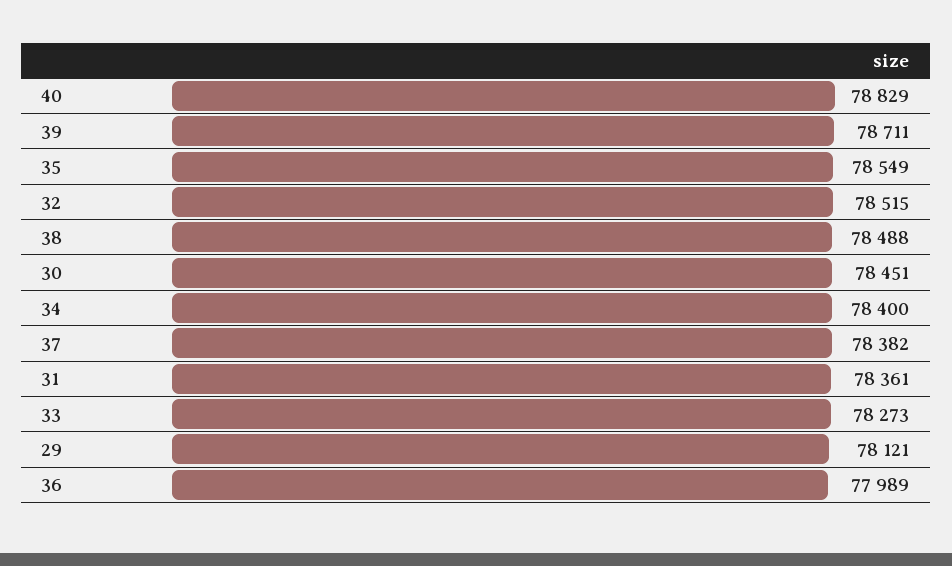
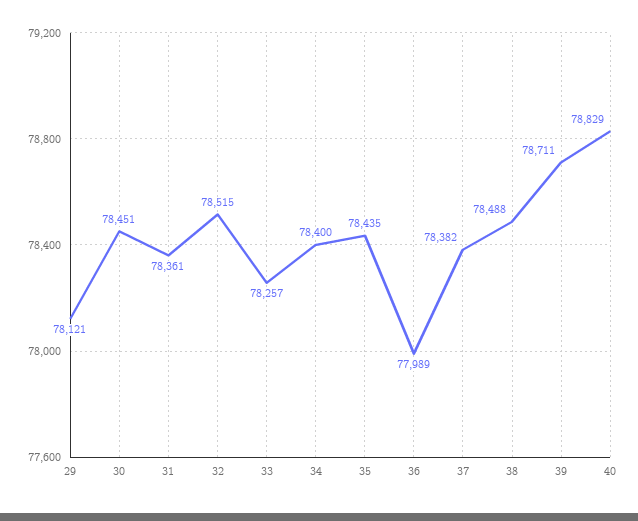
35: 78549 -> 78435
33: 78273 -> 78257

